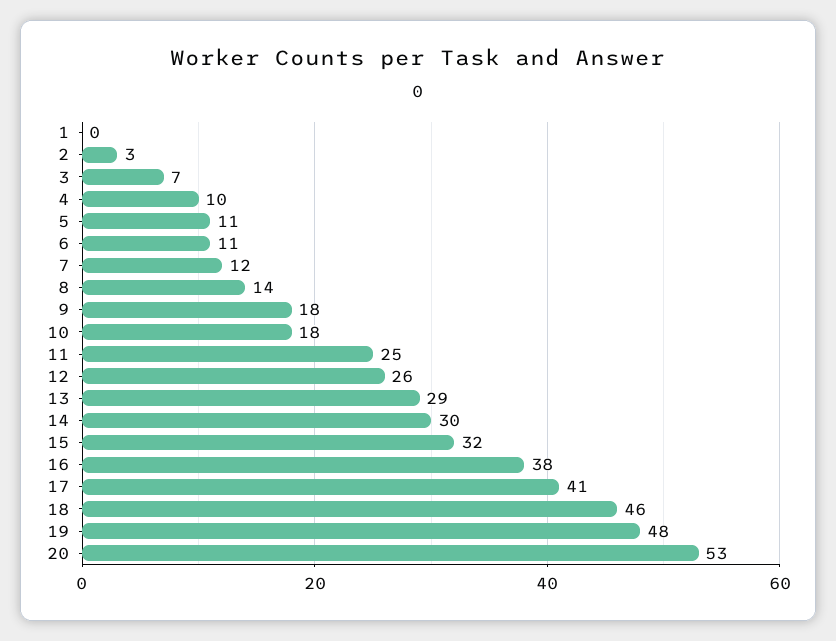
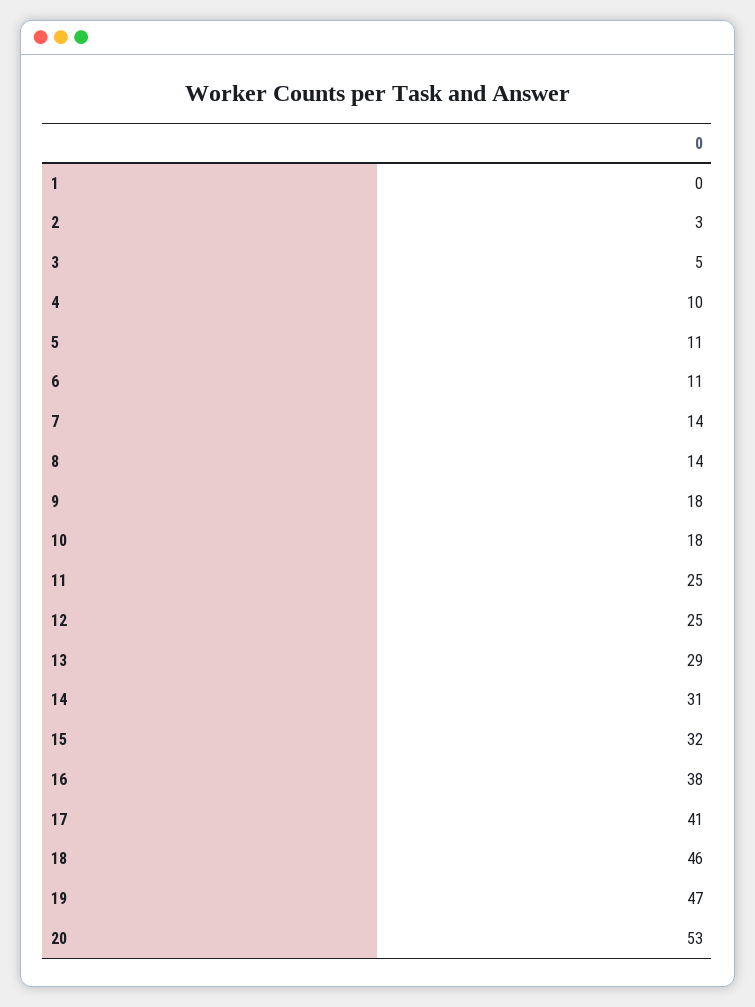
3: 7 -> 5
7: 12 -> 14
12: 26 -> 25
14: 30 -> 31
19: 48 -> 47

